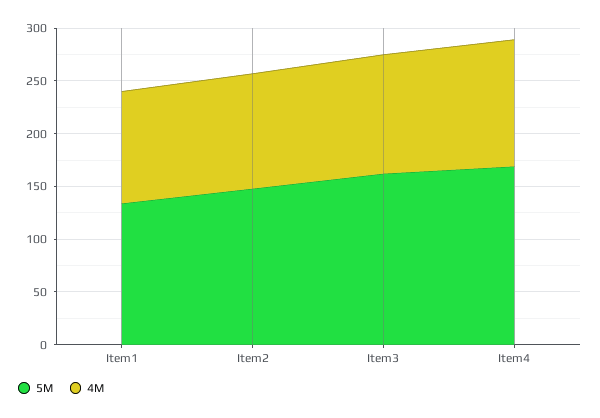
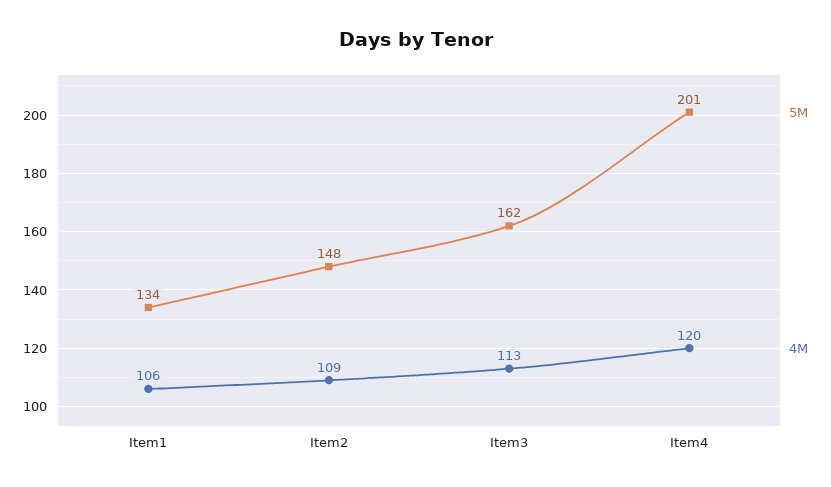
5M, Item4: 170 -> 201

